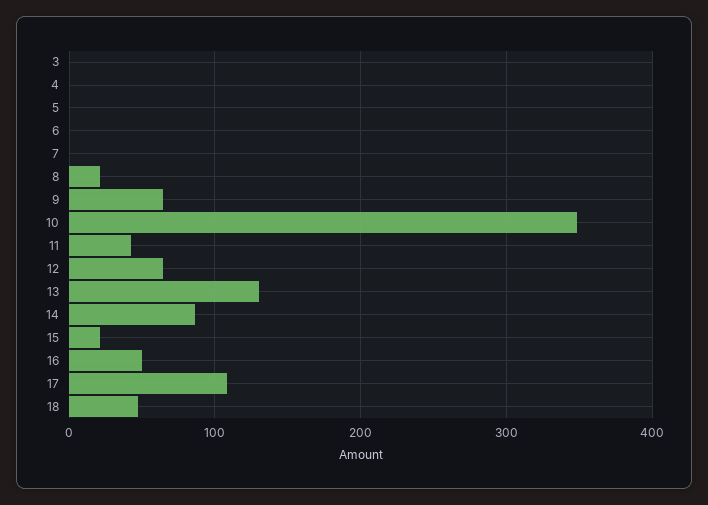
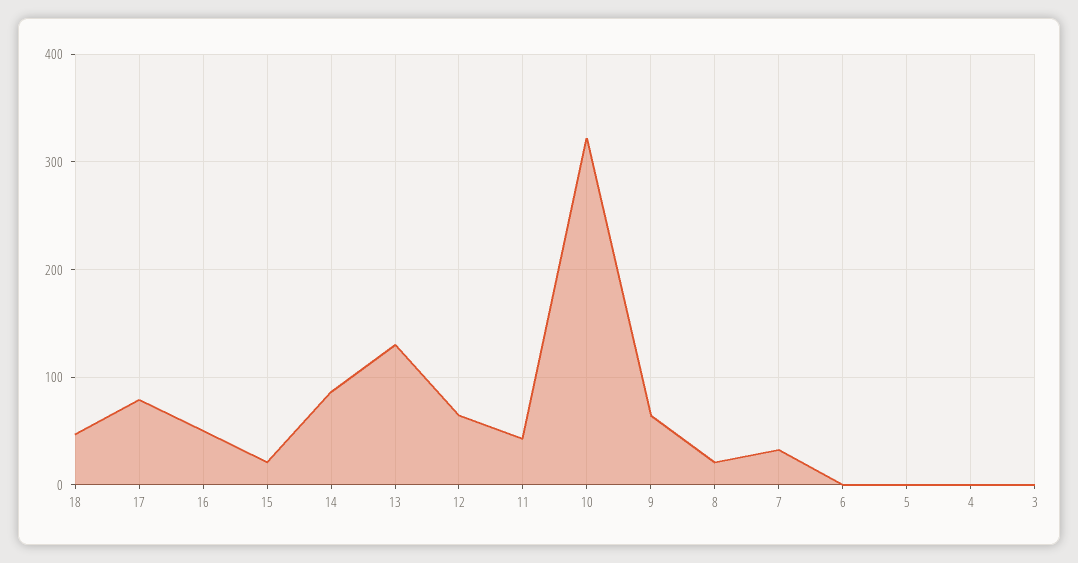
7: 0 -> 30
10: 350 -> 320
17: 110 -> 80

